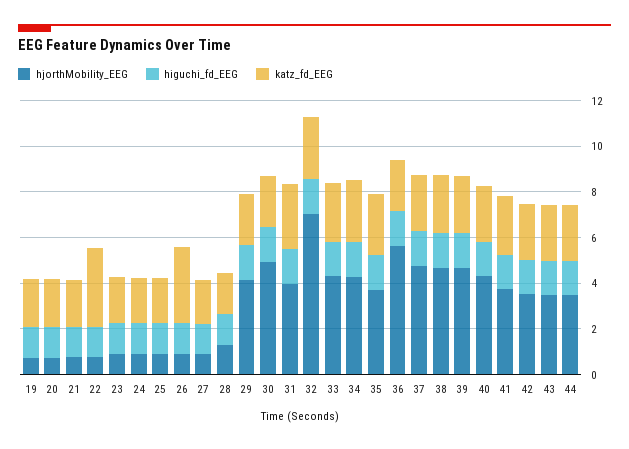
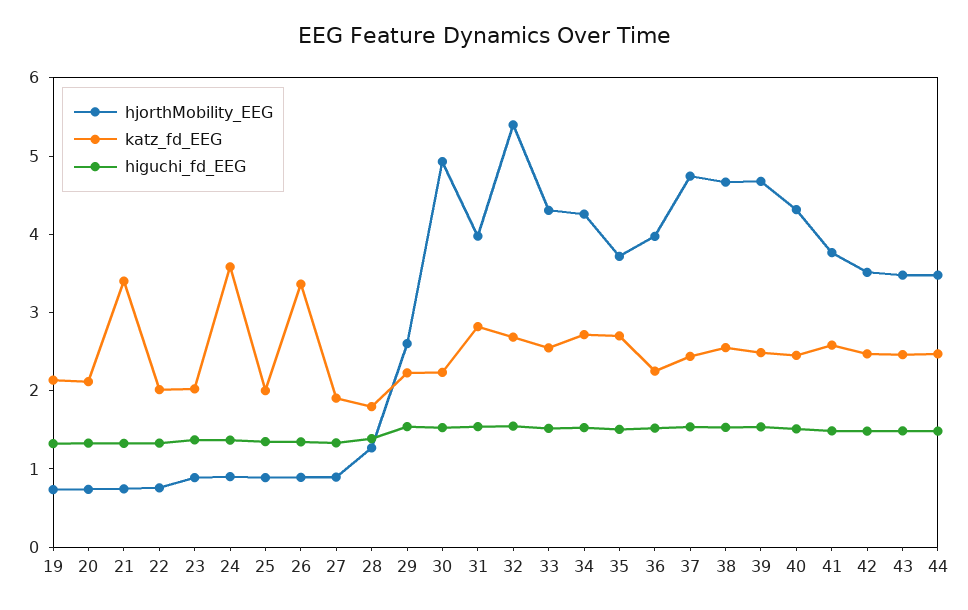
katz_fd_EEG, 21: 2 -> 3.4
katz_fd_EEG, 22: 3.5 -> 2
katz_fd_EEG, 24: 2 -> 3.6
hjorthMobility_EEG, 29: 4 -> 2.6
hjorthMobility_EEG, 32: 7 -> 5.4
hjorthMobility_EEG, 36: 5.5 -> 4

